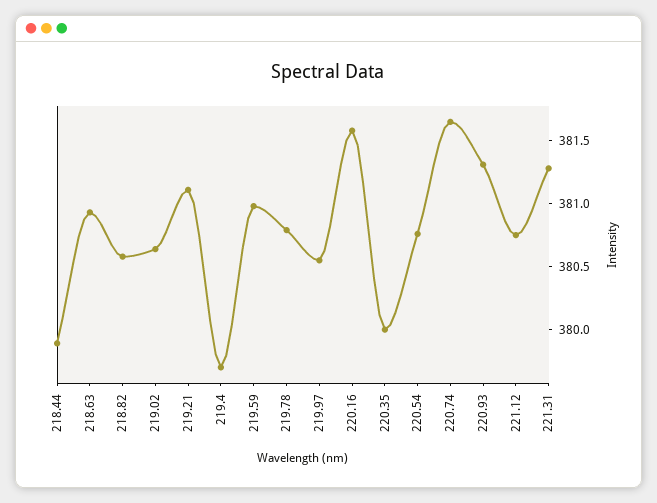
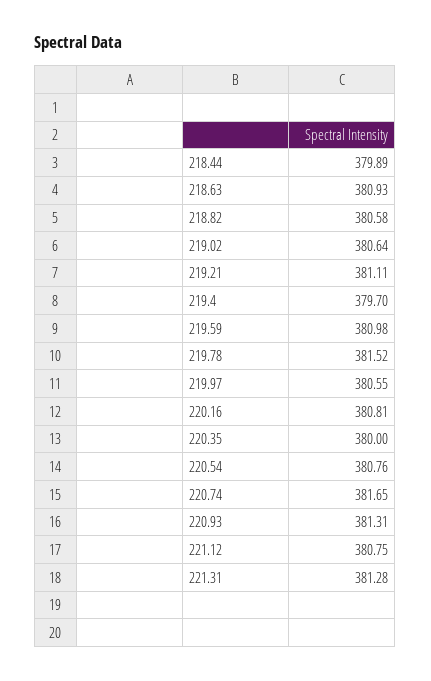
219.78: 380.8 -> 381.52
220.16: 381.6 -> 380.81

